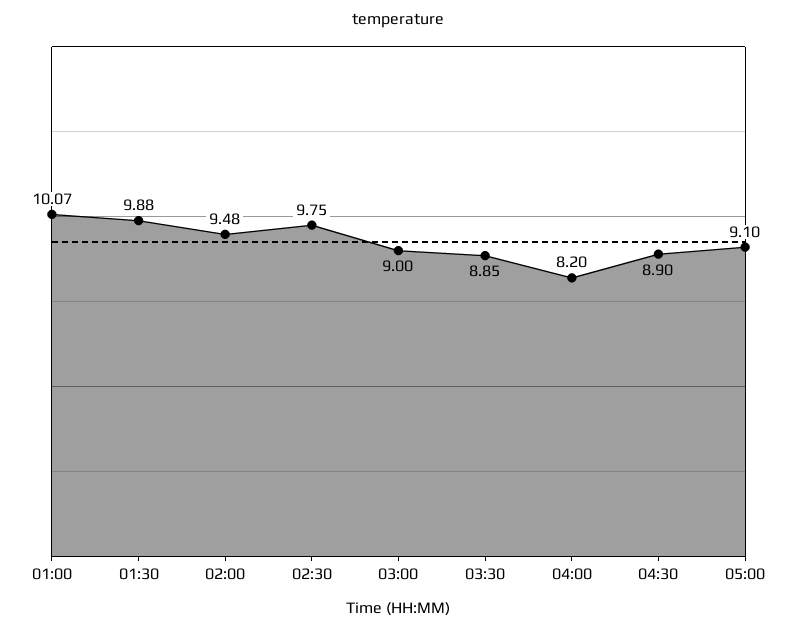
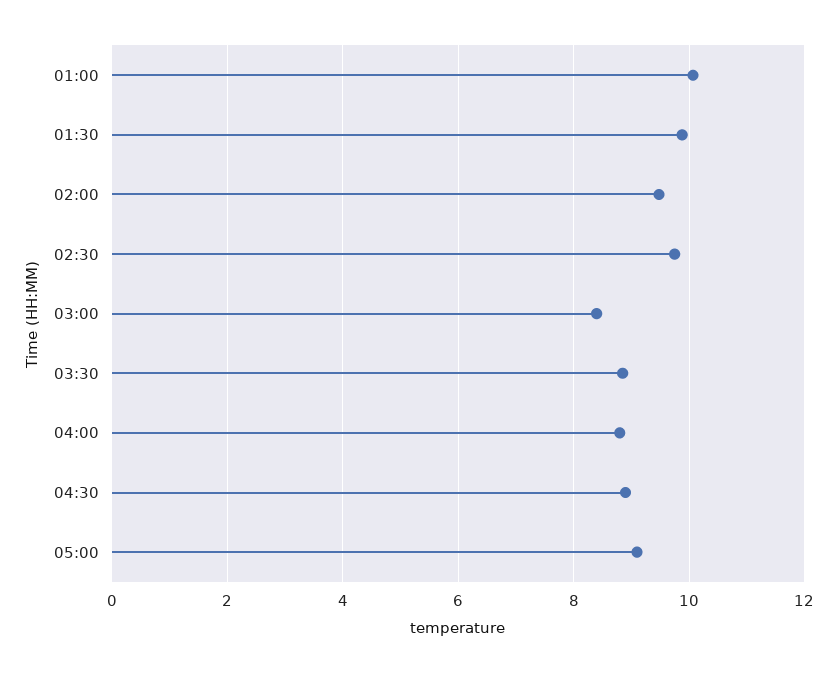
03:00: 9 -> 8.4
04:00: 8.2 -> 8.8

